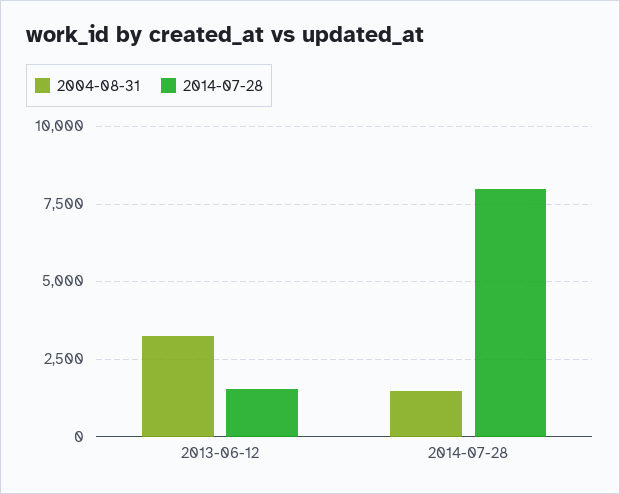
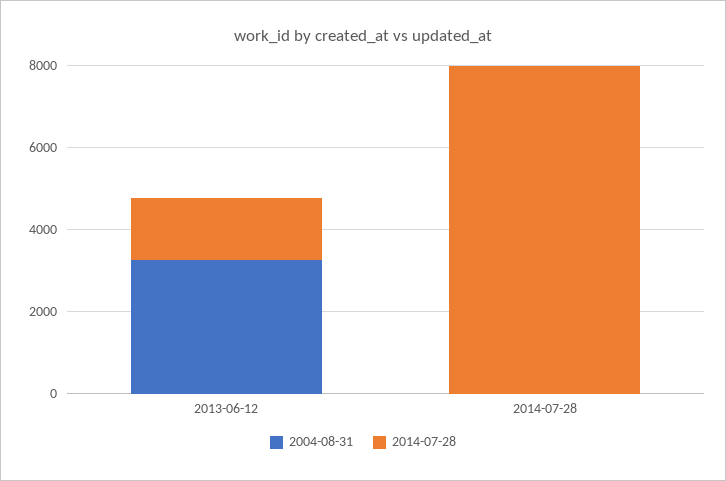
2004-08-31, 2014-07-28: 1500 -> 0

